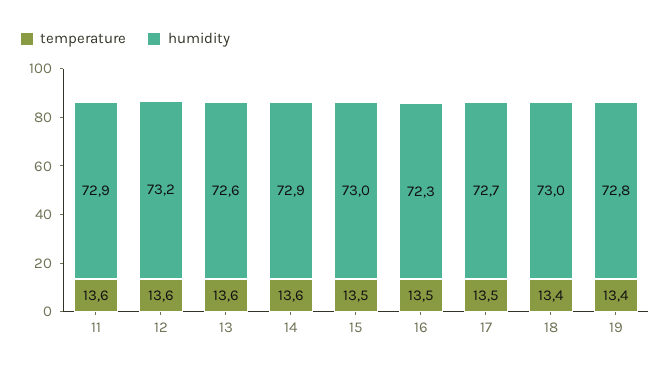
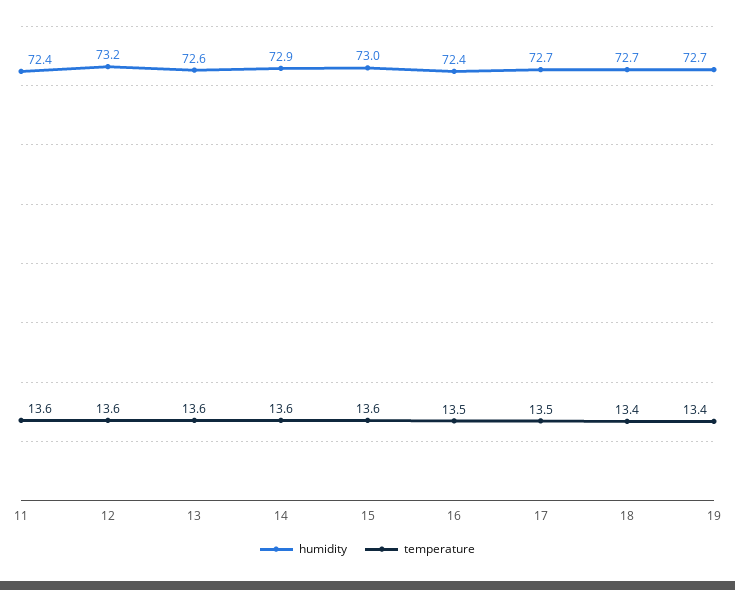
humidity, 11: 72.9 -> 72.4
temperature, 15: 13.5 -> 13.6
humidity, 16: 72.3 -> 72.4
humidity, 18: 73 -> 72.7
humidity, 19: 72.8 -> 72.7

